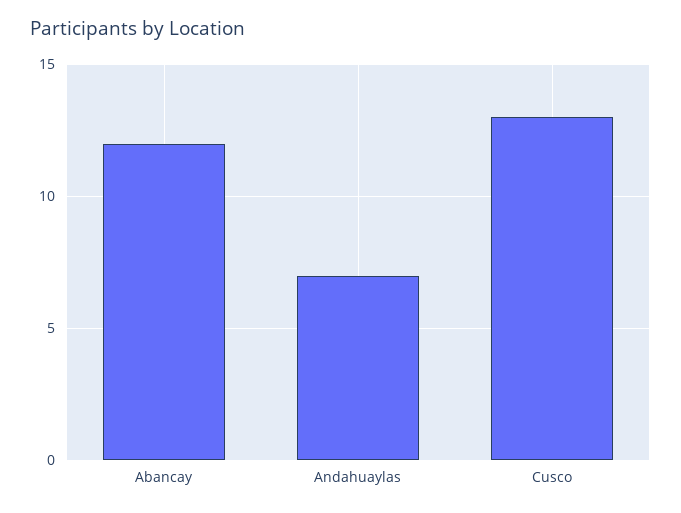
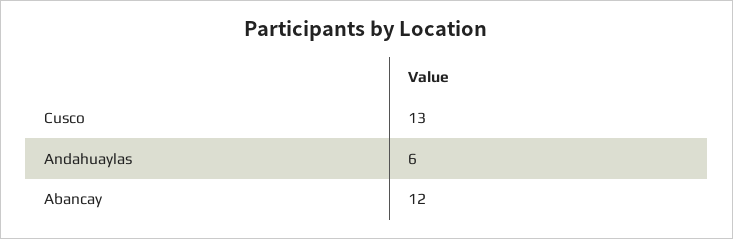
Andahuaylas: 7 -> 6

